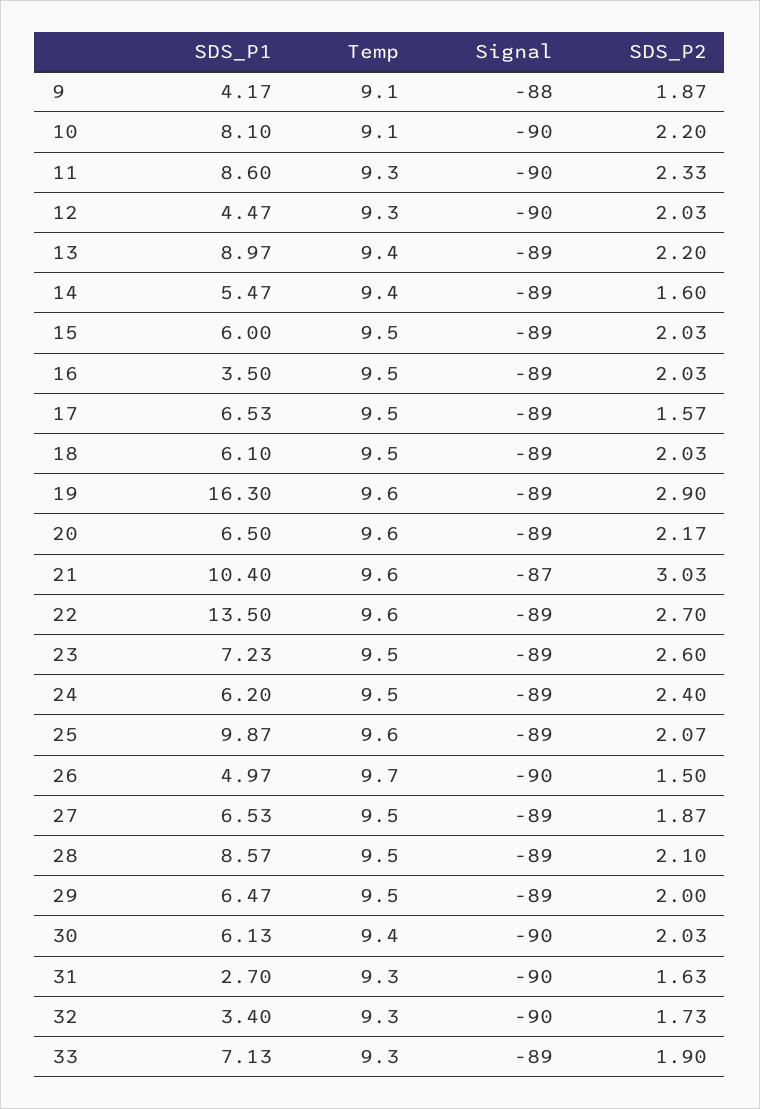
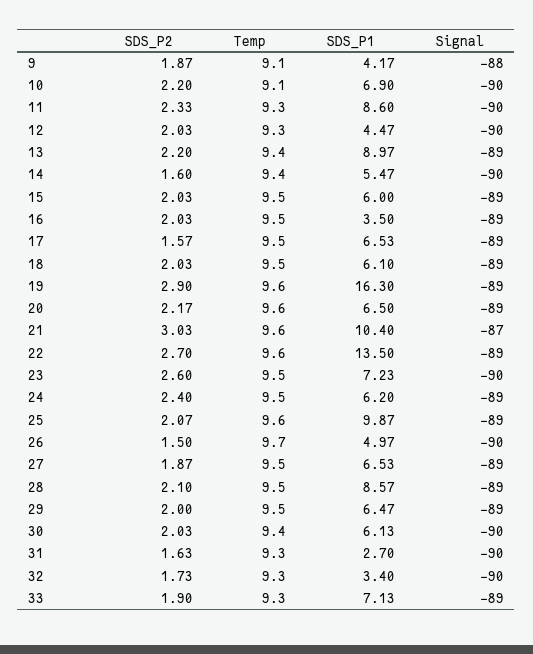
SDS_P1, 10: 8.1 -> 6.9
Signal, 14: -89 -> -90
Signal, 23: -89 -> -90

